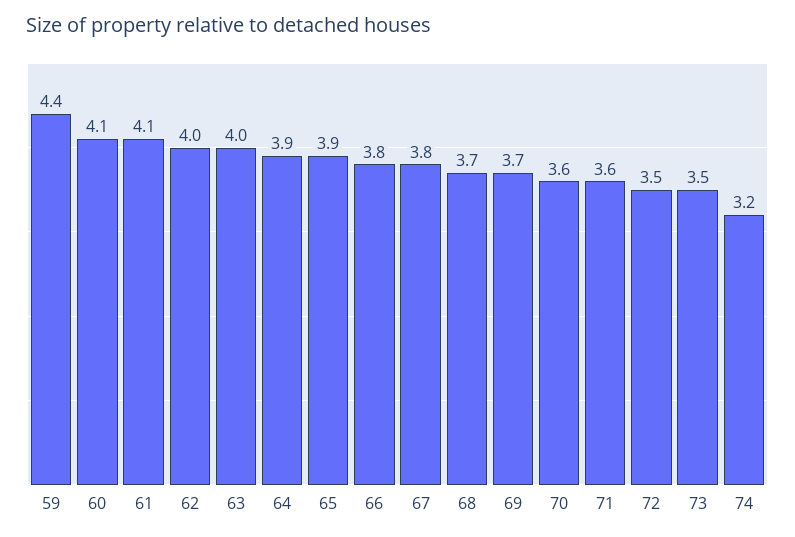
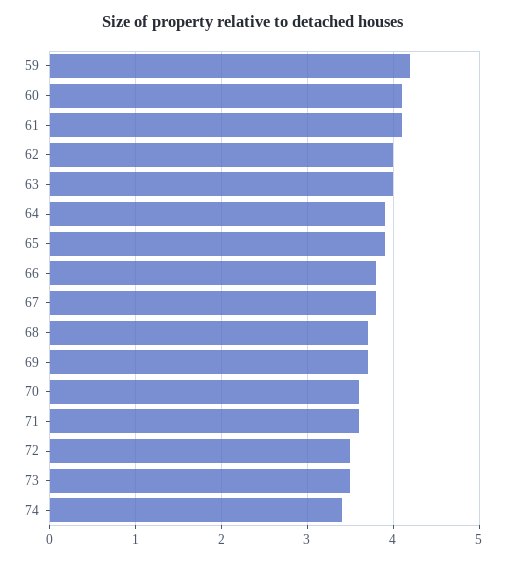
59: 4.4 -> 4.2
74: 3.2 -> 3.4

